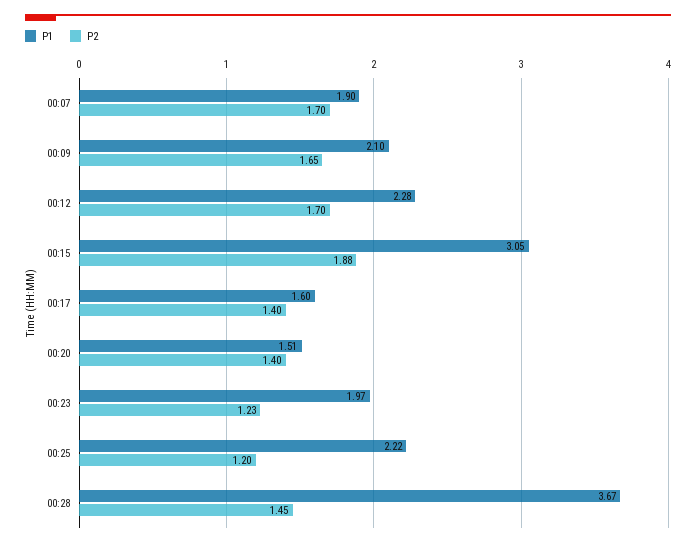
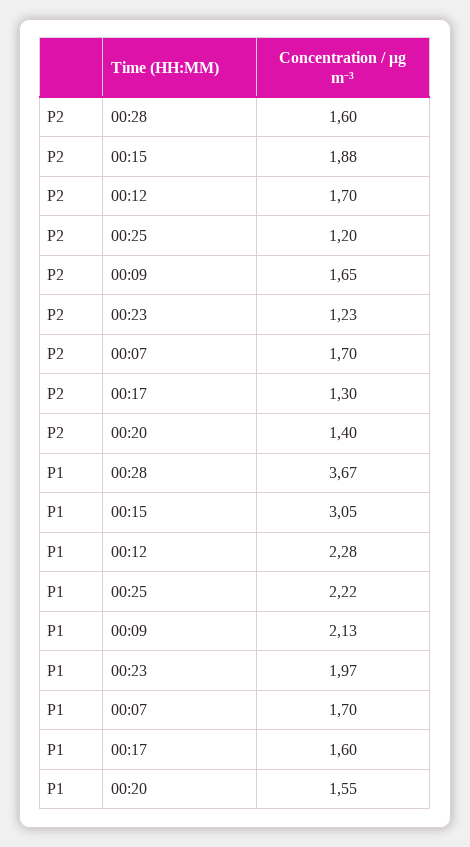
P1, 00:07: 1.9 -> 1.7
P1, 00:09: 2.1 -> 2.13
P2, 00:17: 1.4 -> 1.3
P1, 00:20: 1.51 -> 1.55
P2, 00:28: 1.45 -> 1.6

